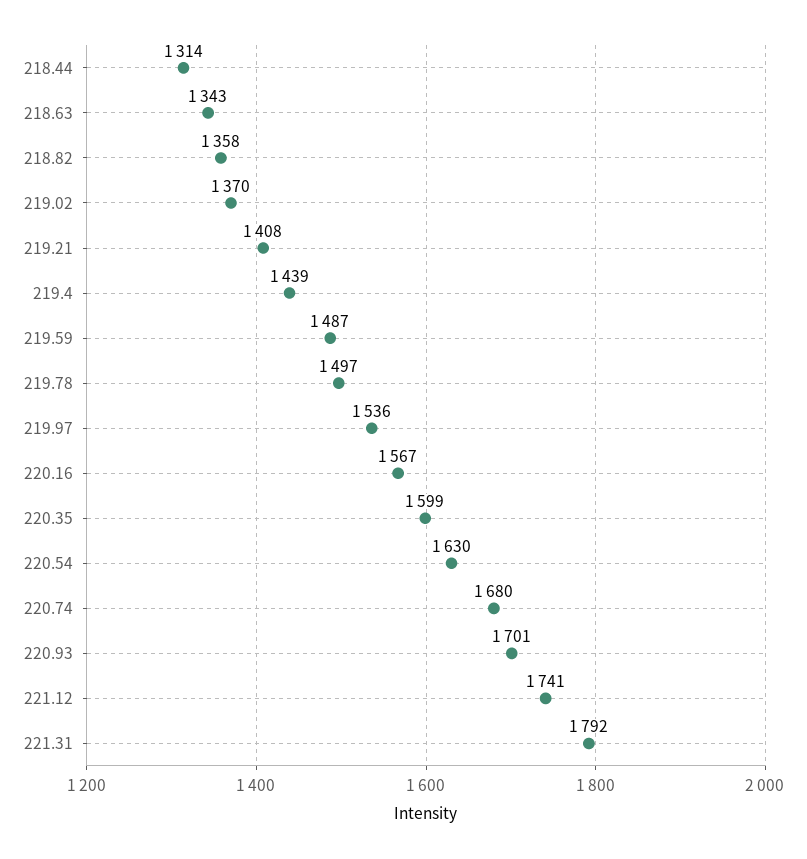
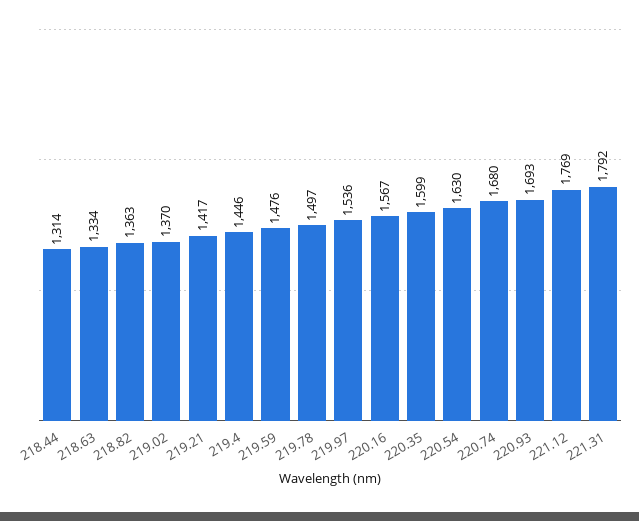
218.63: 1343 -> 1334
218.82: 1358 -> 1363
219.21: 1408 -> 1417
219.4: 1439 -> 1446
219.59: 1487 -> 1476
220.93: 1701 -> 1693
221.12: 1741 -> 1769

